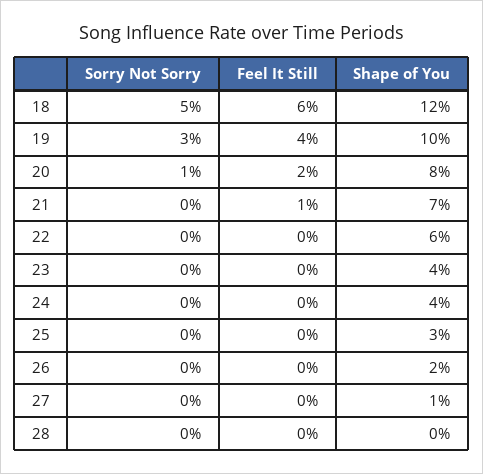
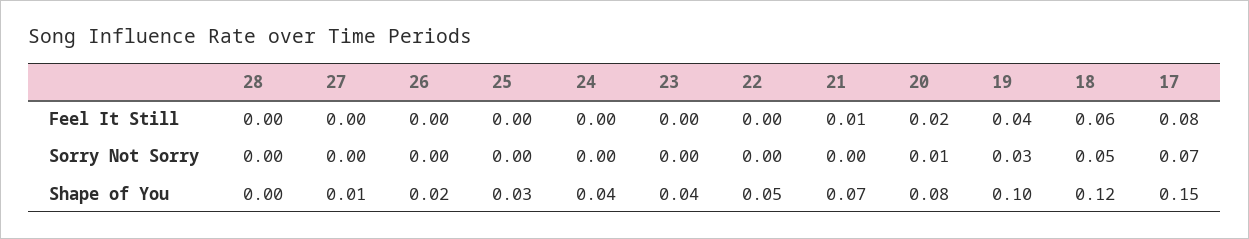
Shape of You, 22: 0.06 -> 0.05
Feel It Still, 17: none -> 0.08
Sorry Not Sorry, 17: none -> 0.07
Shape of You, 17: none -> 0.15

